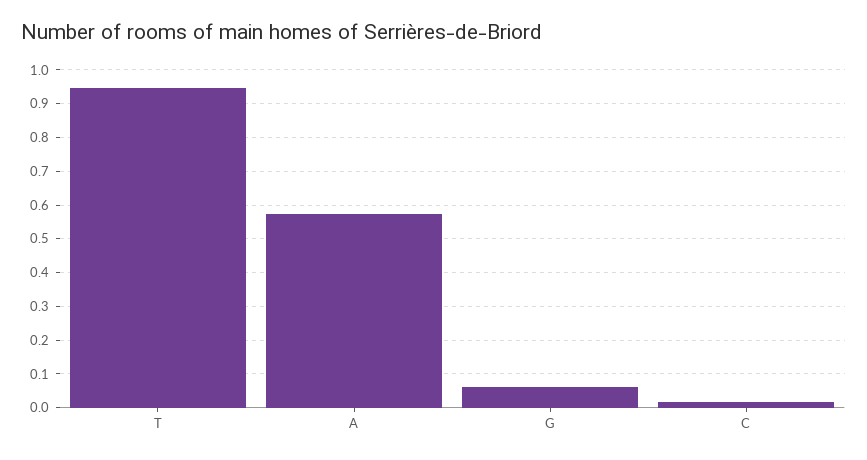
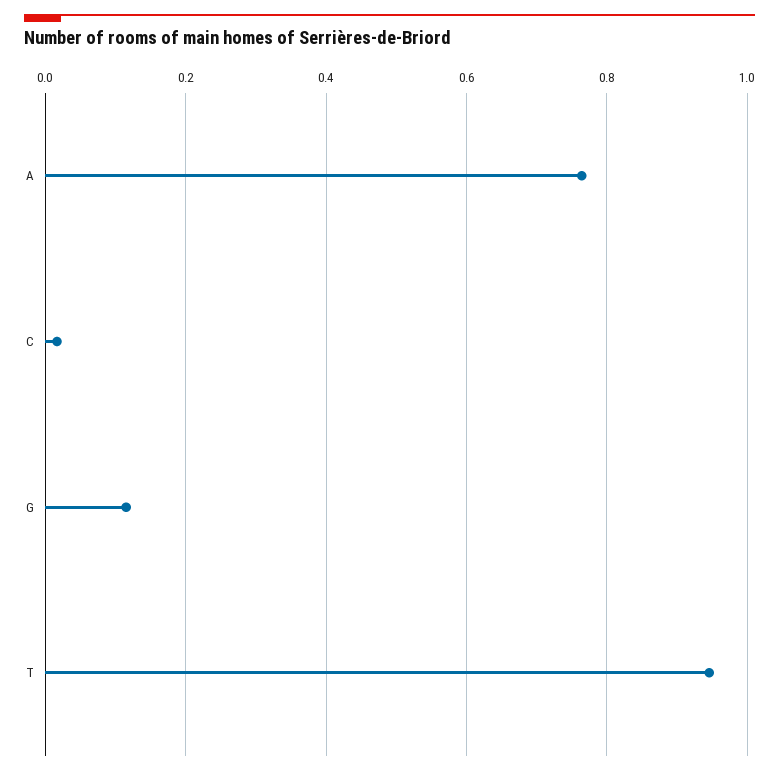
A: 0.58 -> 0.76
G: 0.06 -> 0.12

